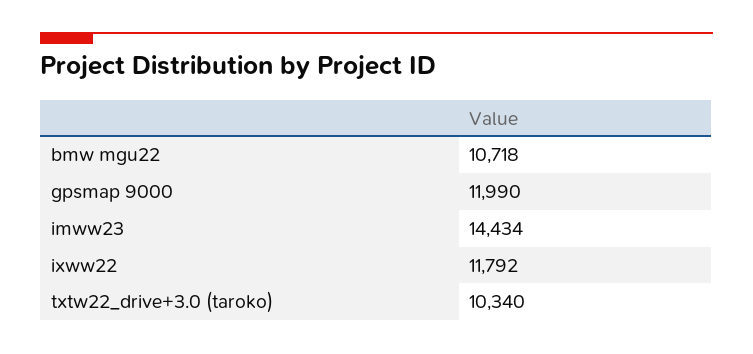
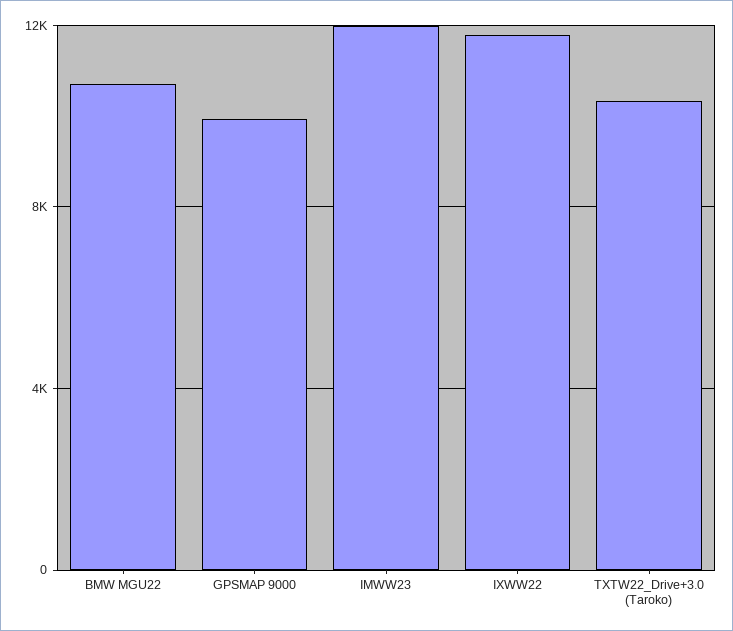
gpsmap 9000: 11990 -> 10000
imww23: 14434 -> 12000

